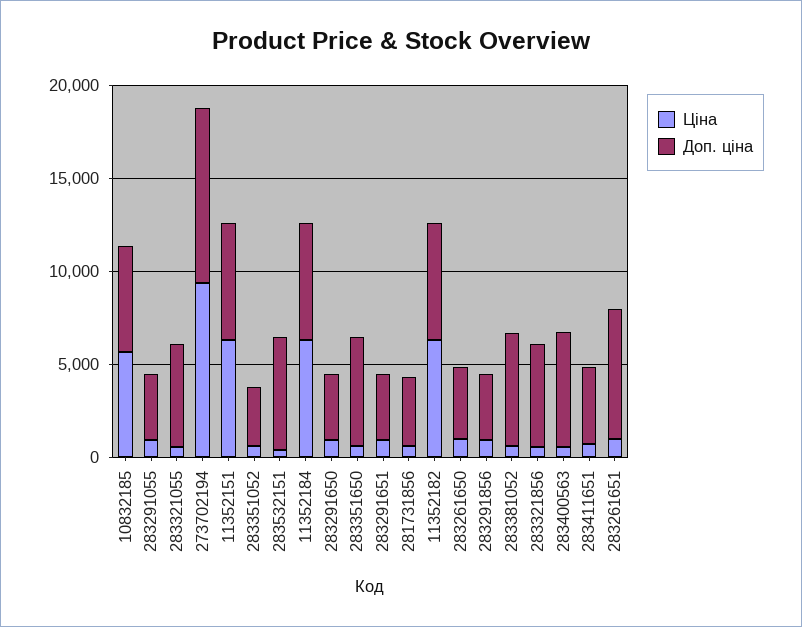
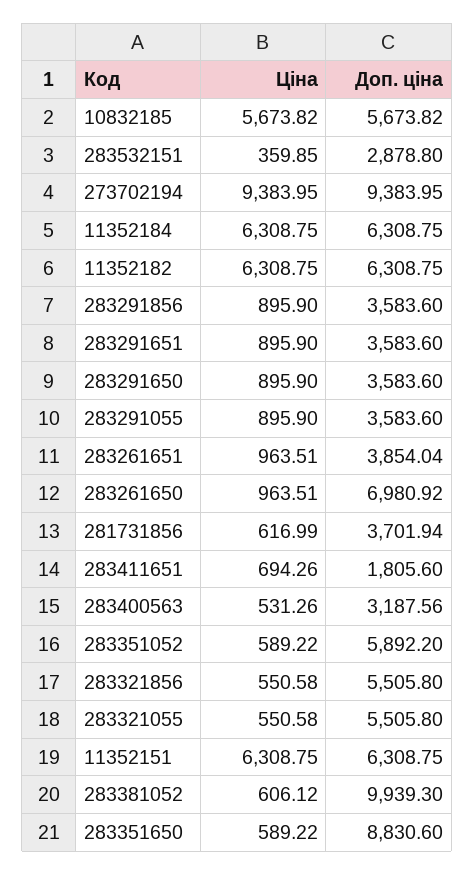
Доп. ціна, 283351052: 3000 -> 5892.2
Доп. ціна, 283532151: 6000 -> 2878.8
Доп. ціна, 283351650: 6000 -> 8830.6
Доп. ціна, 283261650: 4000 -> 6980.92
Доп. ціна, 283381052: 6000 -> 9939.3
Доп. ціна, 283400563: 6000 -> 3187.56
Доп. ціна, 283411651: 4000 -> 1805.6
Доп. ціна, 283261651: 7000 -> 3854.04

